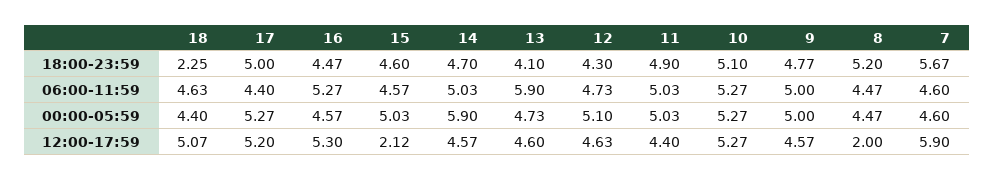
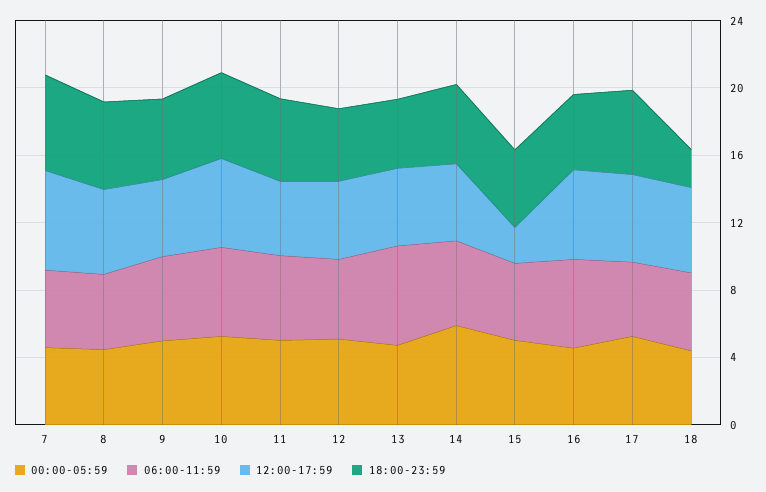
12:00-17:59, 8: 2 -> 5

